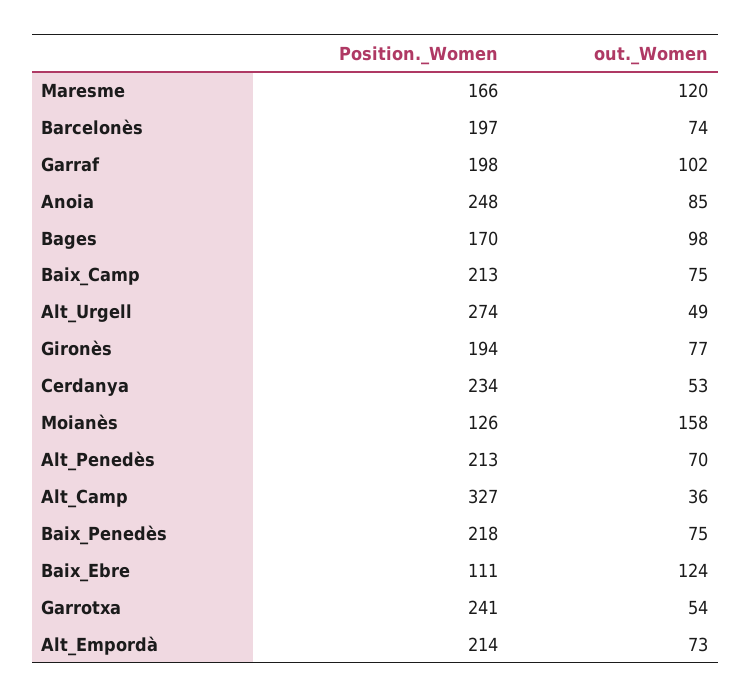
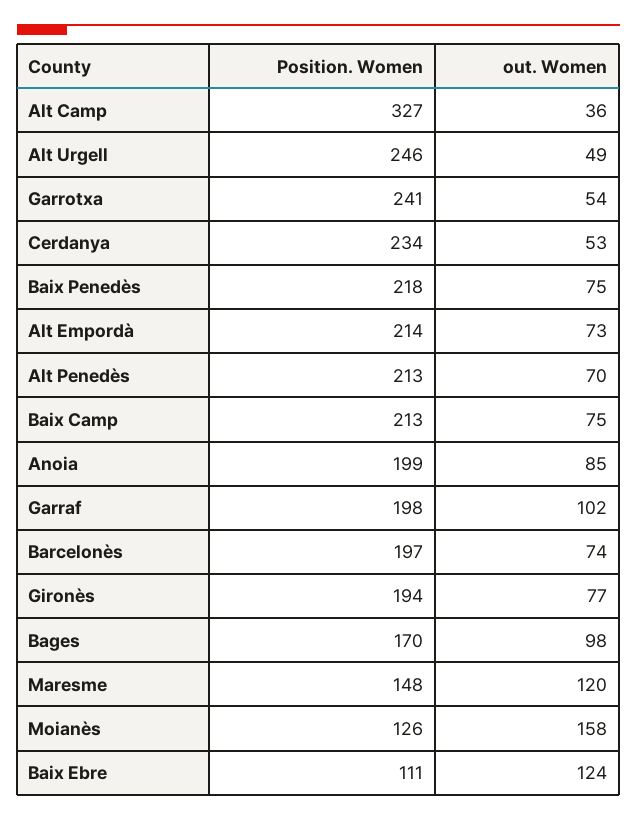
Position._Women, Maresme: 166 -> 148
Position._Women, Anoia: 248 -> 199
Position._Women, Alt_Urgell: 274 -> 246

